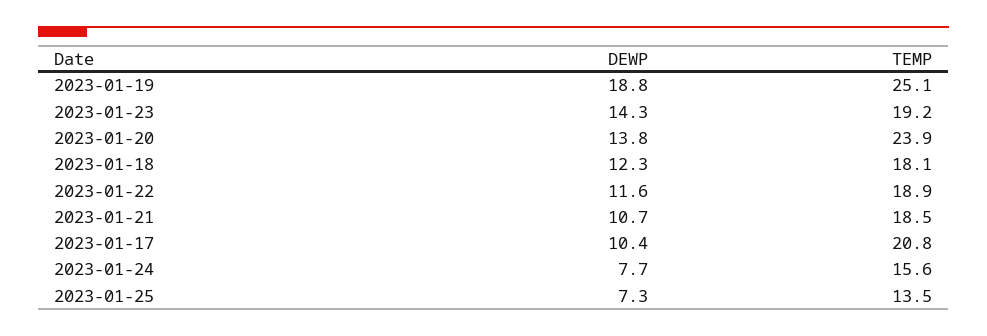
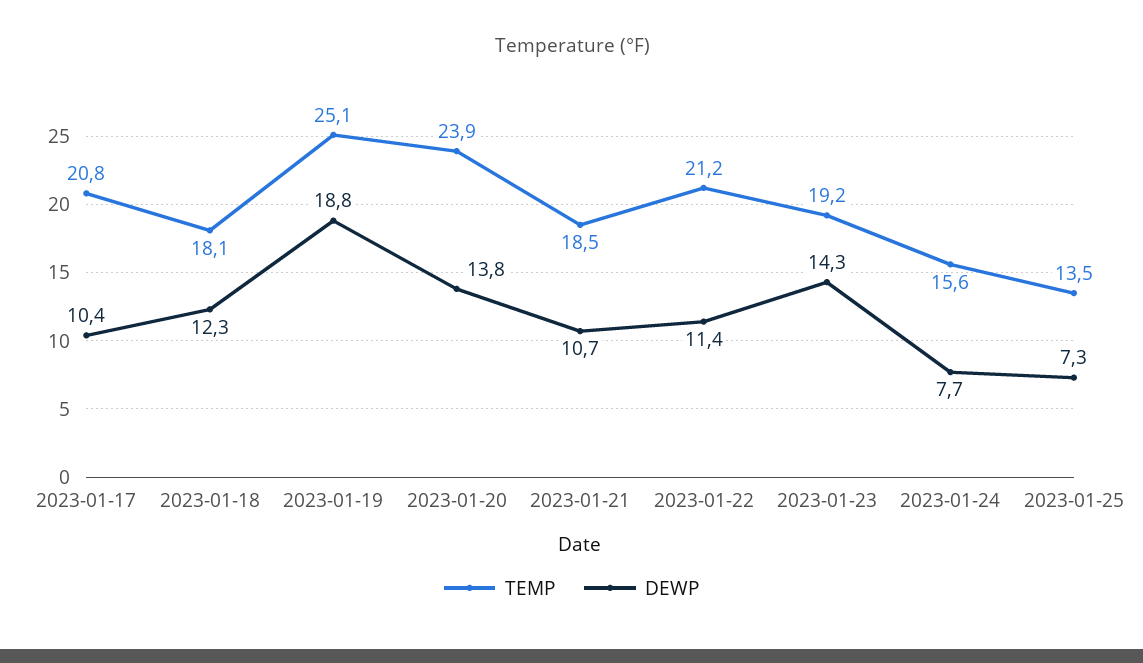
DEWP, 2023-01-22: 11.6 -> 11.4
TEMP, 2023-01-22: 18.9 -> 21.2

